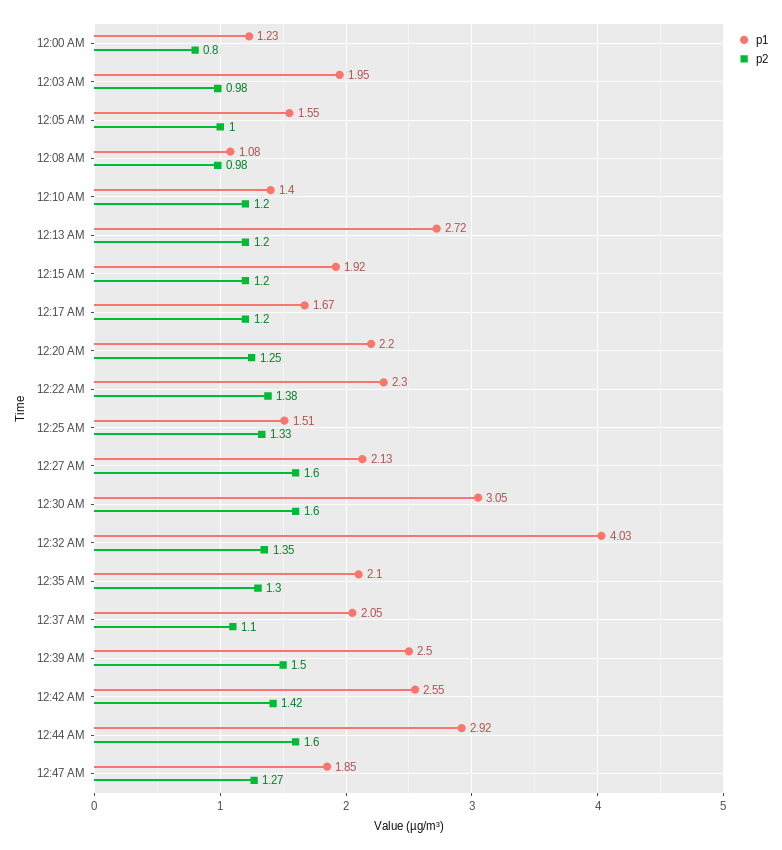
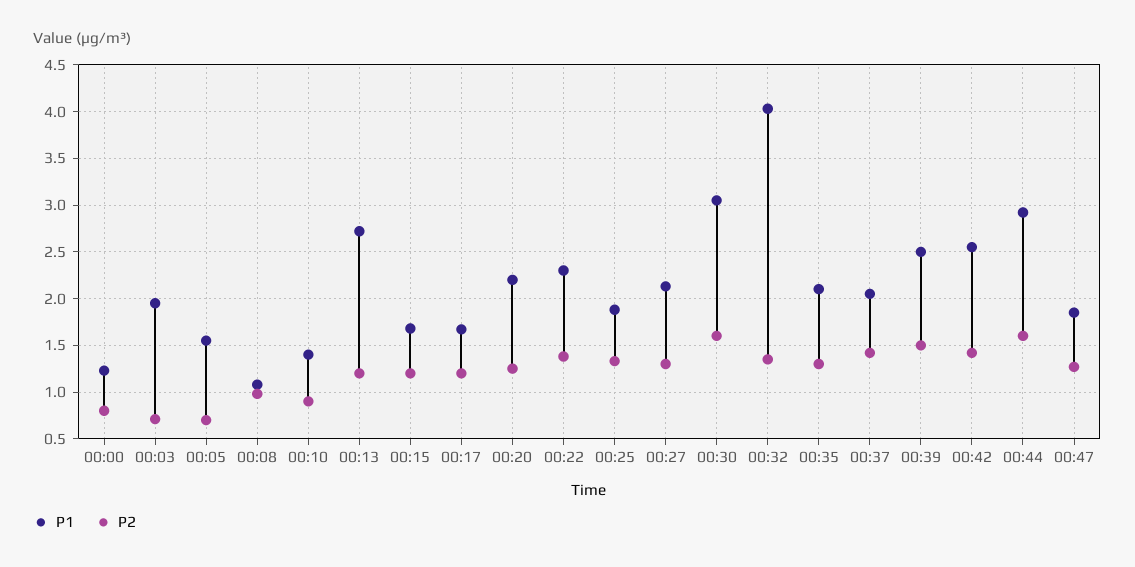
p2, 12:03 AM: 0.98 -> 0.7
p2, 12:05 AM: 1 -> 0.7
p2, 12:10 AM: 1.2 -> 0.9
p1, 12:15 AM: 1.92 -> 1.7
p1, 12:25 AM: 1.51 -> 1.9
p2, 12:27 AM: 1.6 -> 1.3
p2, 12:37 AM: 1.1 -> 1.4

